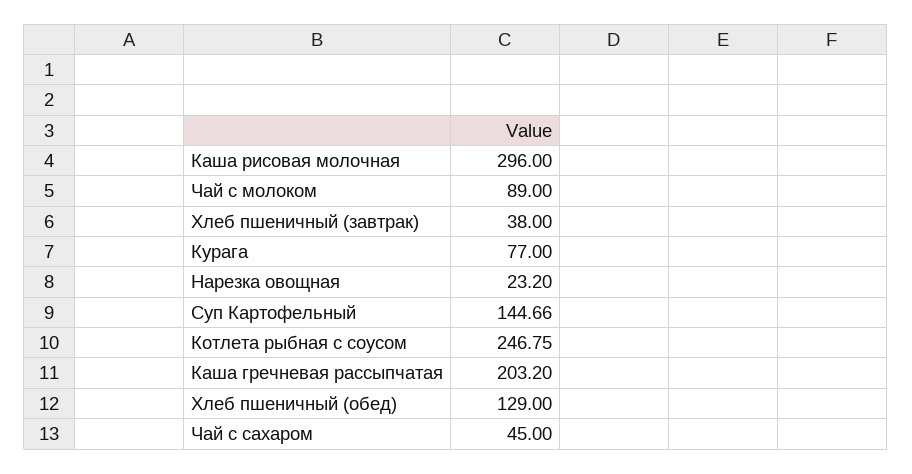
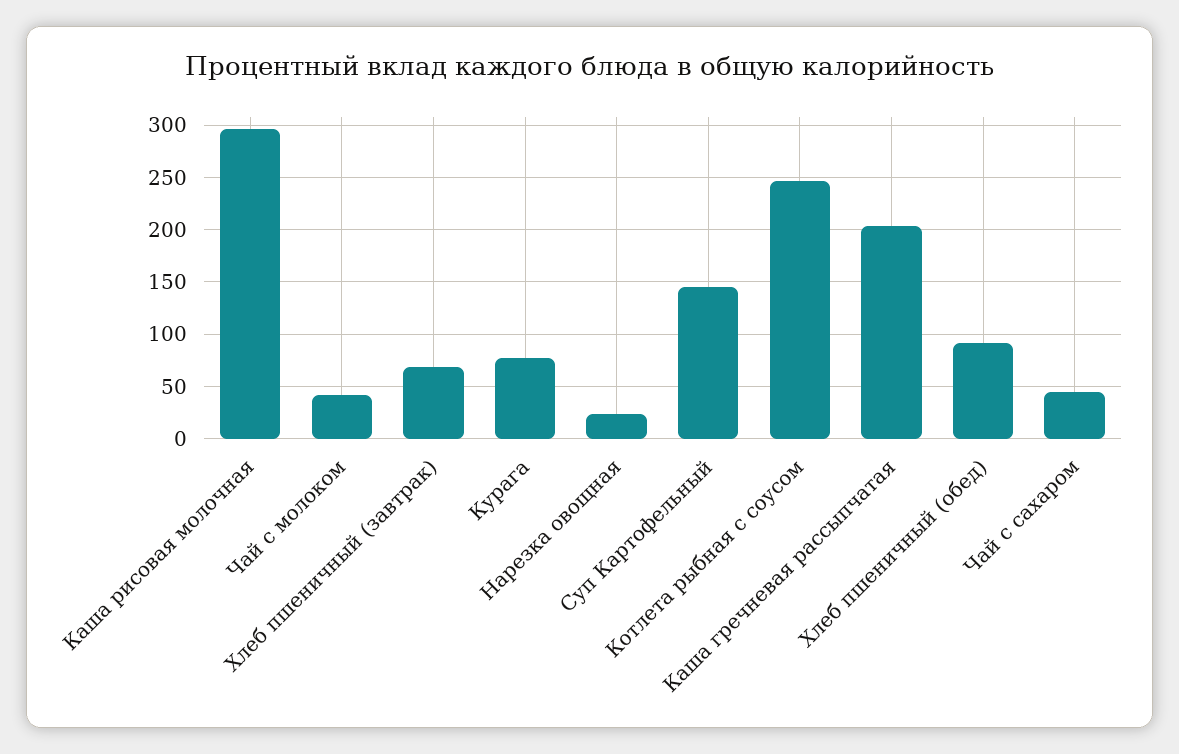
Чай с молоком: 89 -> 40
Хлеб пшеничный (завтрак): 38 -> 70
Хлеб пшеничный (обед): 129 -> 90

